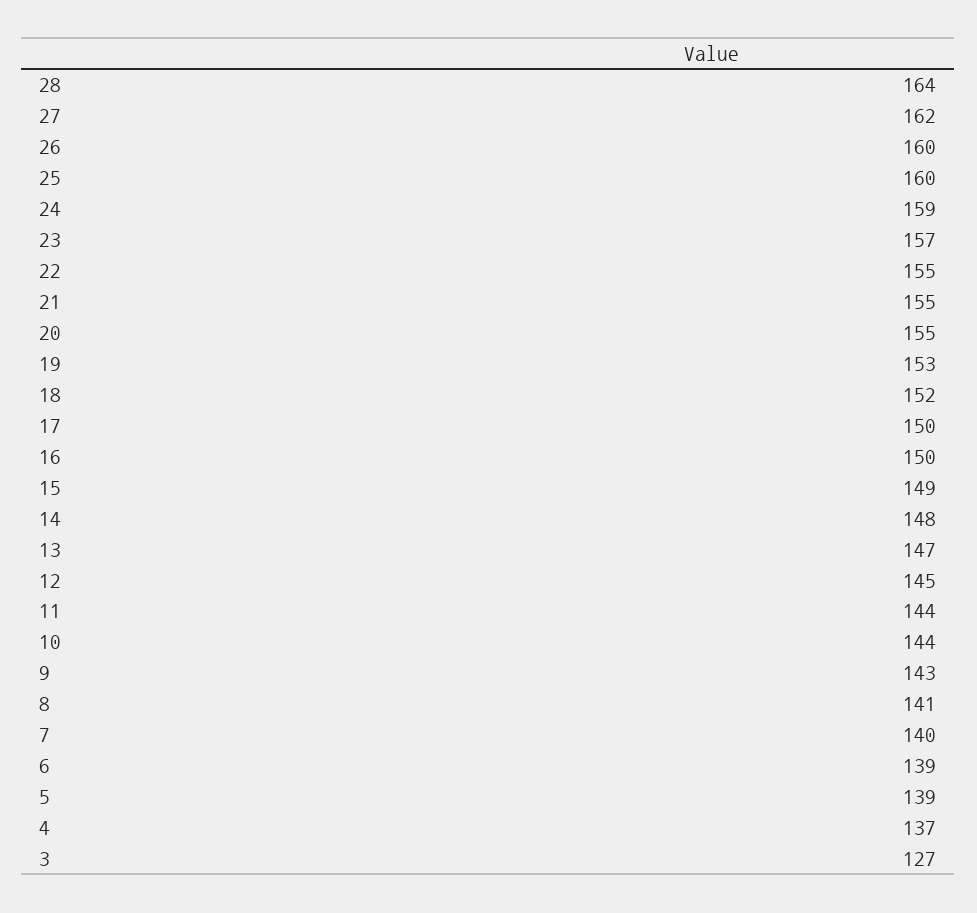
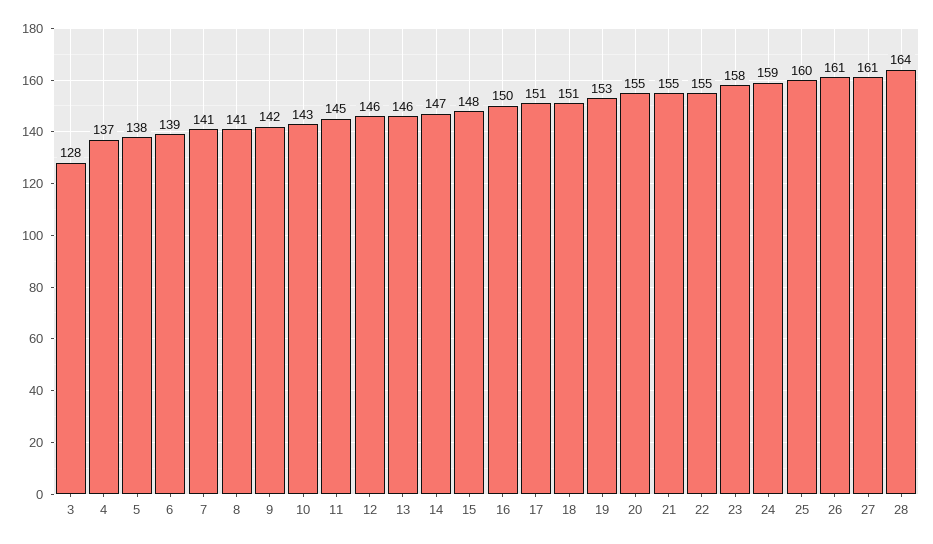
27: 162 -> 161
26: 160 -> 161
23: 157 -> 158
18: 152 -> 151
17: 150 -> 151
15: 149 -> 148
14: 148 -> 147
13: 147 -> 146
12: 145 -> 146
11: 144 -> 145
10: 144 -> 143
9: 143 -> 142
7: 140 -> 141
5: 139 -> 138
3: 127 -> 128

